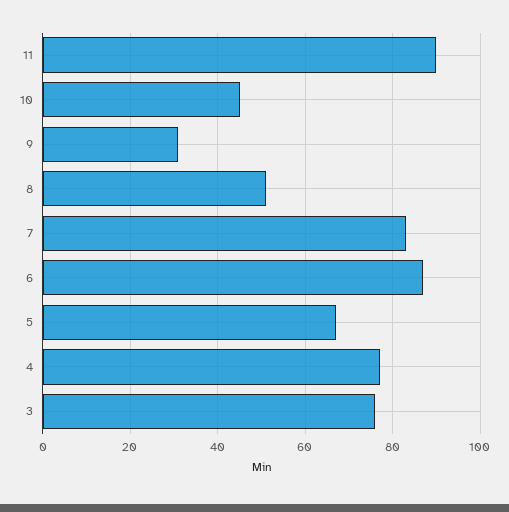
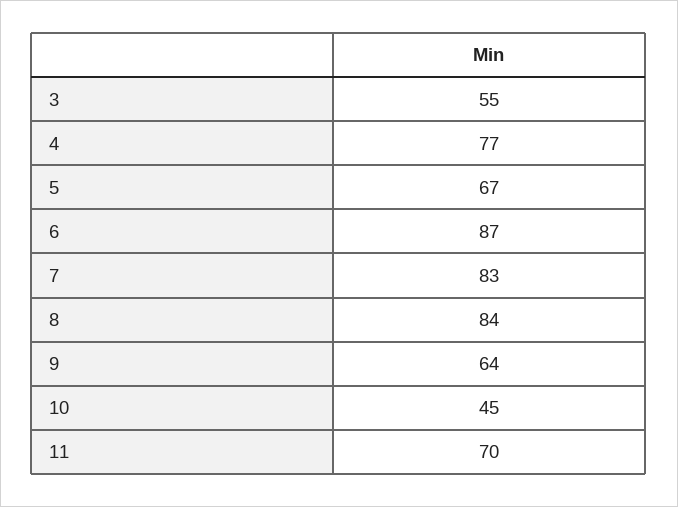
11: 90 -> 70
9: 30 -> 64
8: 50 -> 84
3: 75 -> 55

